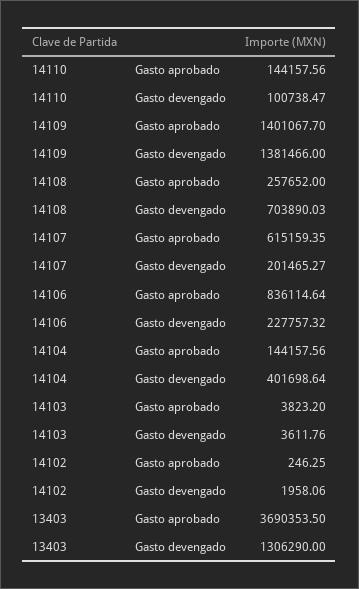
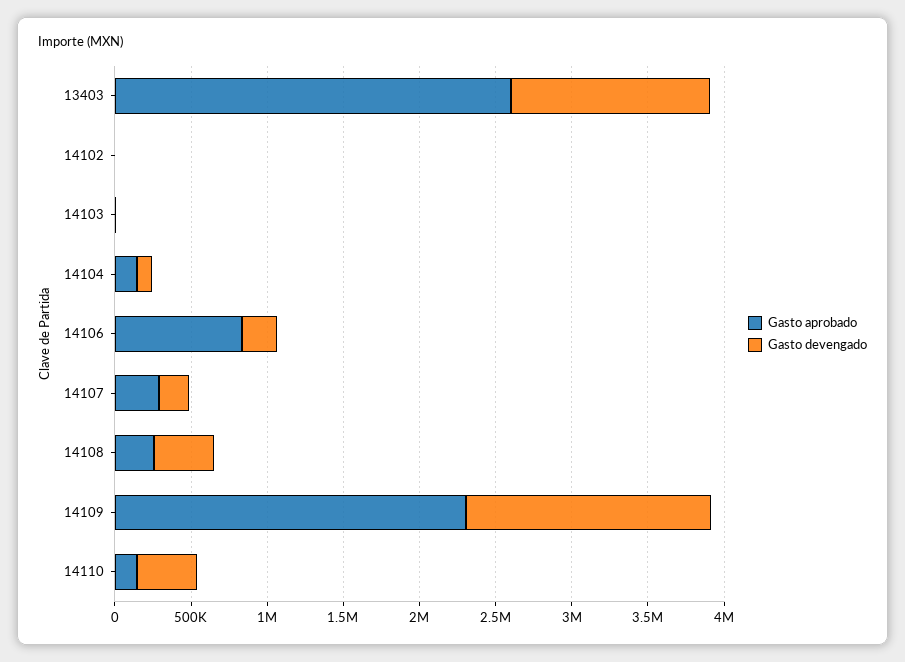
Gasto devengado, 14110: 100738.47 -> 400000
Gasto aprobado, 14109: 1401067.7 -> 2300000
Gasto devengado, 14109: 1381466 -> 1600000
Gasto devengado, 14108: 703890.03 -> 400000
Gasto aprobado, 14107: 615159.35 -> 300000
Gasto devengado, 14104: 401698.64 -> 100000
Gasto aprobado, 13403: 3690353.5 -> 2600000

